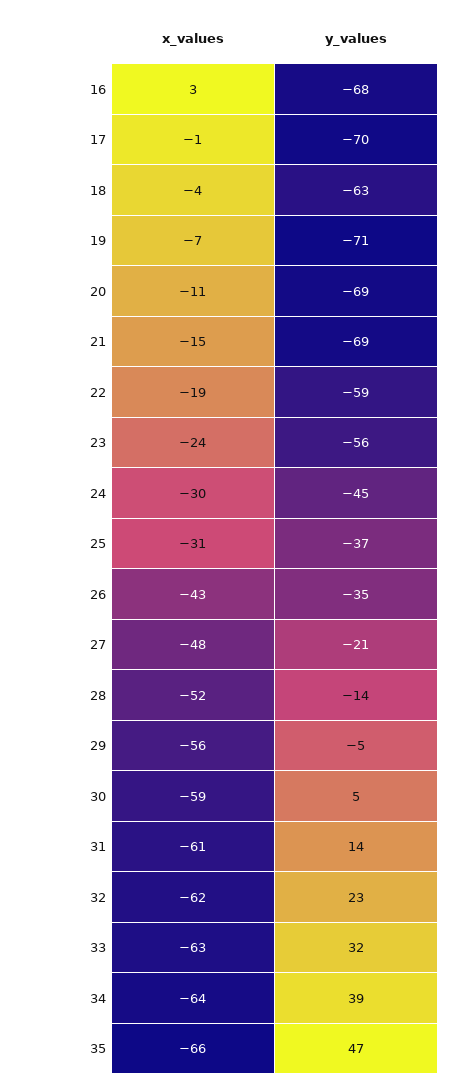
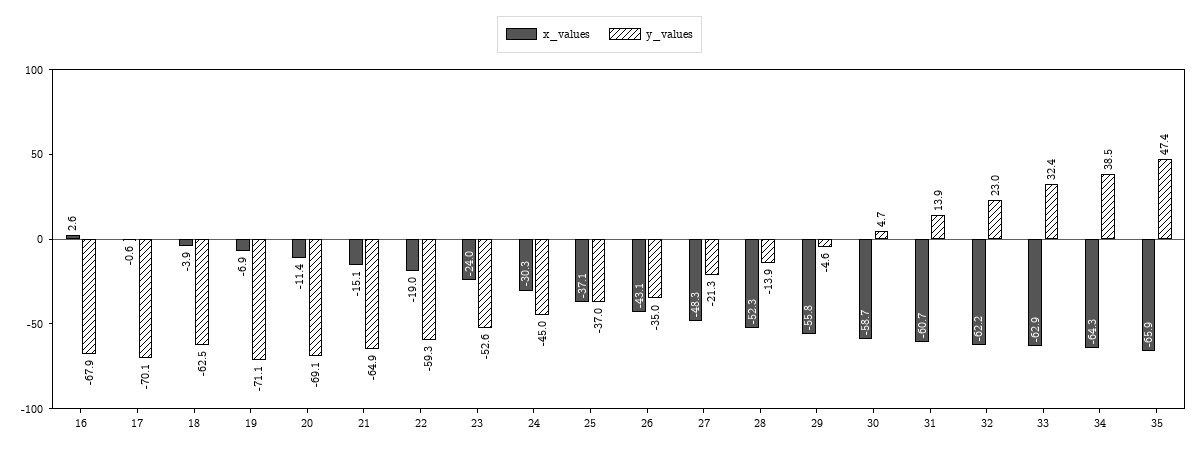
y_values, 21: -69 -> -64.9
y_values, 23: -56 -> -52.6
x_values, 25: -31 -> -37.1

